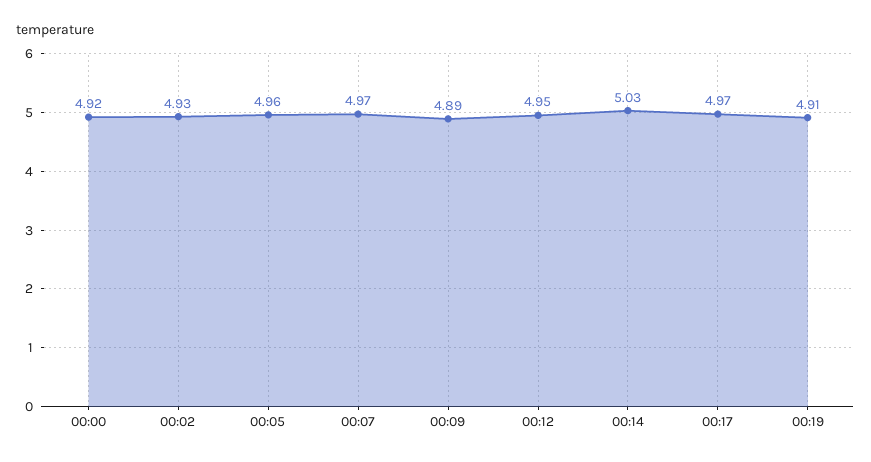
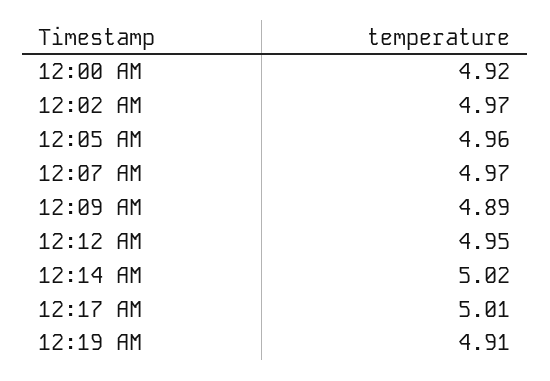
00:02: 4.93 -> 4.97
00:14: 5.03 -> 5.02
00:17: 4.97 -> 5.01

